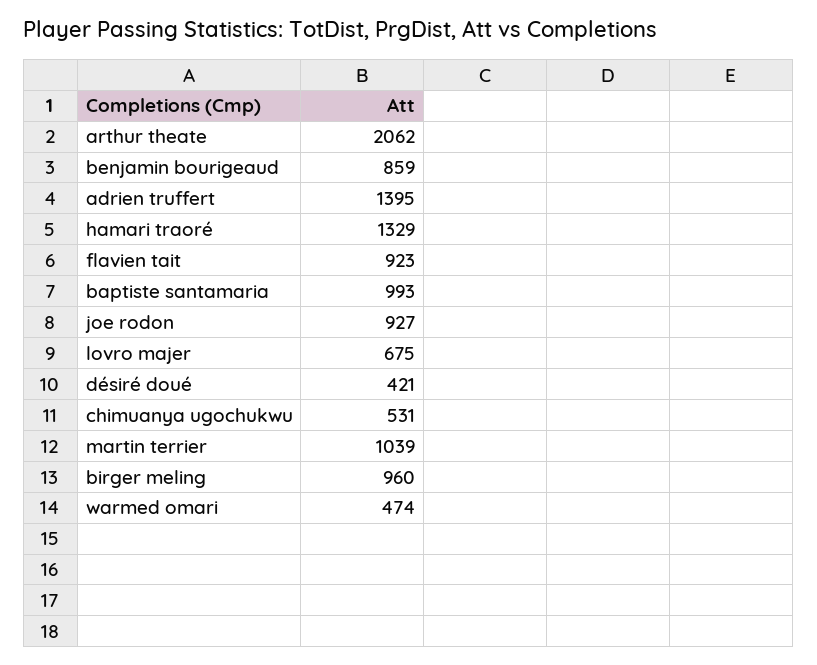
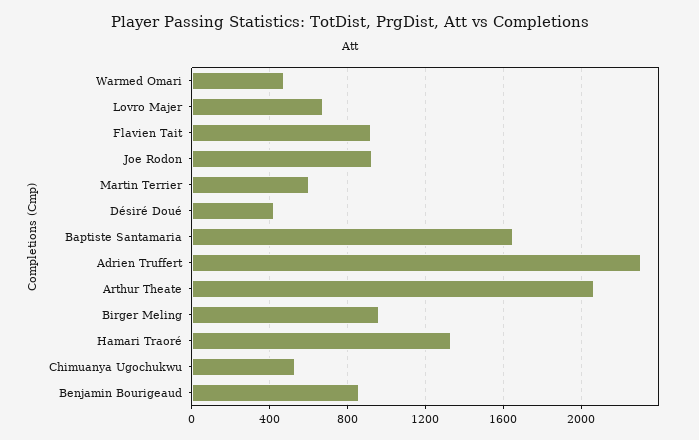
adrien truffert: 1395 -> 2300
baptiste santamaria: 993 -> 1650
martin terrier: 1039 -> 600

